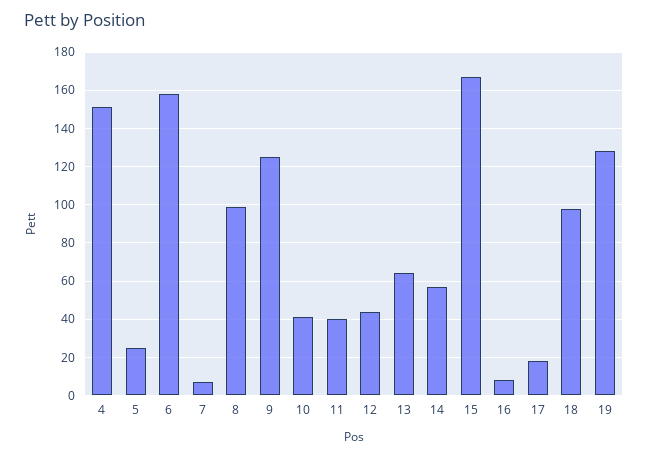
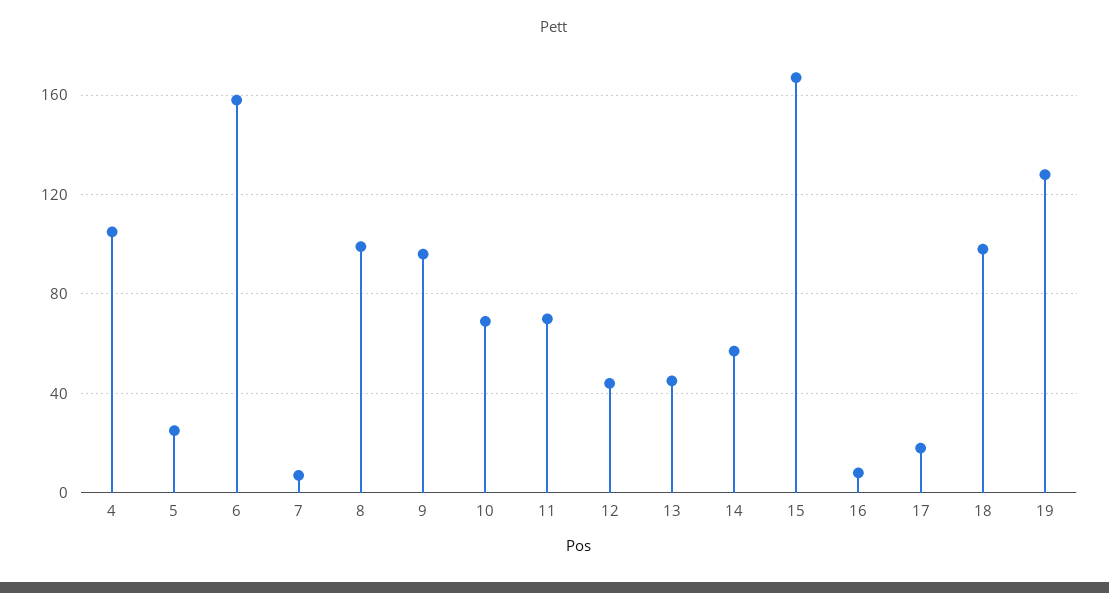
4: 150 -> 105
9: 125 -> 95
10: 40 -> 70
11: 40 -> 70
13: 65 -> 45

